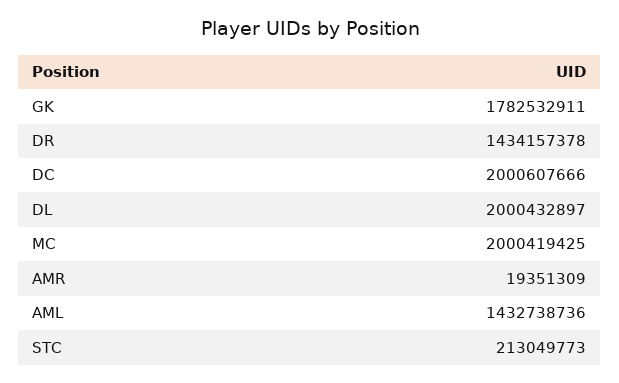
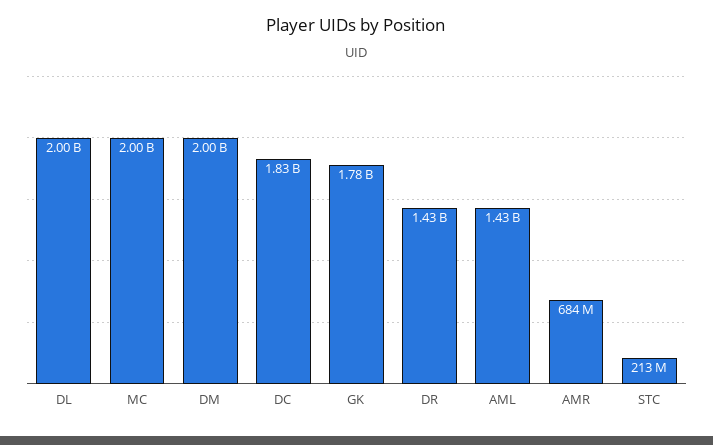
DC: 2000607666 -> 1830000000
AMR: 19351309 -> 684000000
DM: none -> 2000000000

